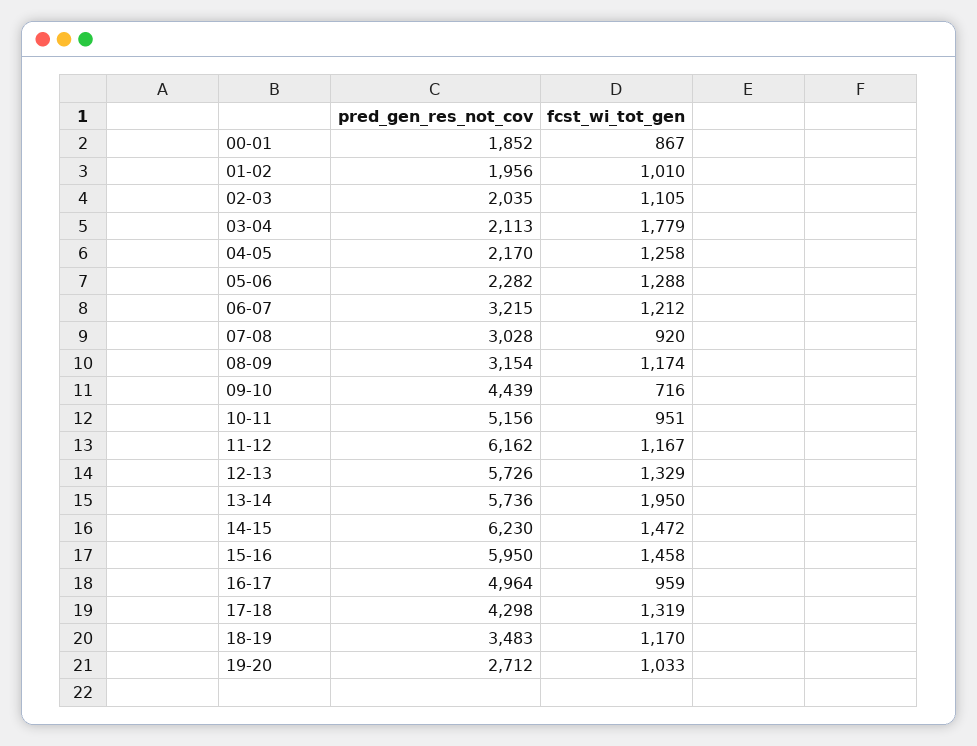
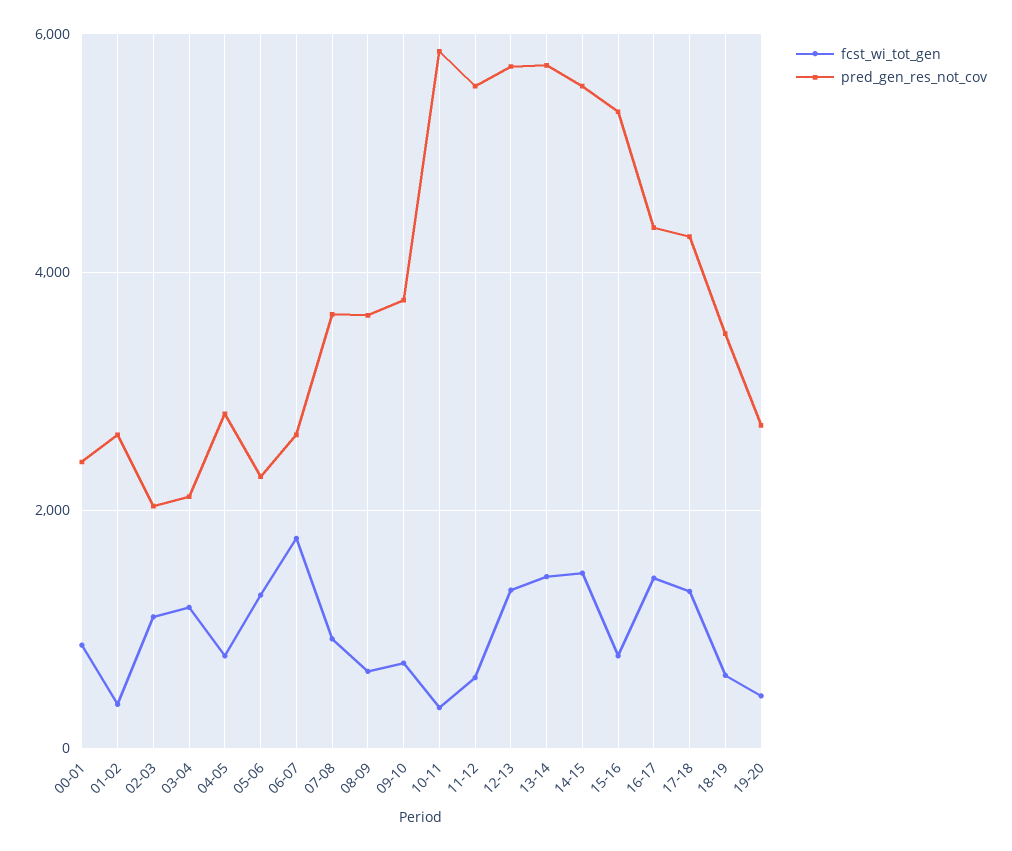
pred_gen_res_not_cov, 00-01: 1852 -> 2400
pred_gen_res_not_cov, 01-02: 1956 -> 2600
fcst_wi_tot_gen, 01-02: 1010 -> 400
fcst_wi_tot_gen, 03-04: 1779 -> 1200
pred_gen_res_not_cov, 04-05: 2170 -> 2800
fcst_wi_tot_gen, 04-05: 1258 -> 800
pred_gen_res_not_cov, 06-07: 3215 -> 2600
fcst_wi_tot_gen, 06-07: 1212 -> 1800
pred_gen_res_not_cov, 07-08: 3028 -> 3600
pred_gen_res_not_cov, 08-09: 3154 -> 3600
fcst_wi_tot_gen, 08-09: 1174 -> 600
pred_gen_res_not_cov, 09-10: 4439 -> 3800
pred_gen_res_not_cov, 10-11: 5156 -> 5800
fcst_wi_tot_gen, 10-11: 951 -> 400
pred_gen_res_not_cov, 11-12: 6162 -> 5600
fcst_wi_tot_gen, 11-12: 1167 -> 600
fcst_wi_tot_gen, 13-14: 1950 -> 1400
pred_gen_res_not_cov, 14-15: 6230 -> 5600
pred_gen_res_not_cov, 15-16: 5950 -> 5400
fcst_wi_tot_gen, 15-16: 1458 -> 800
pred_gen_res_not_cov, 16-17: 4964 -> 4400
fcst_wi_tot_gen, 16-17: 959 -> 1400
fcst_wi_tot_gen, 18-19: 1170 -> 600
fcst_wi_tot_gen, 19-20: 1033 -> 400

